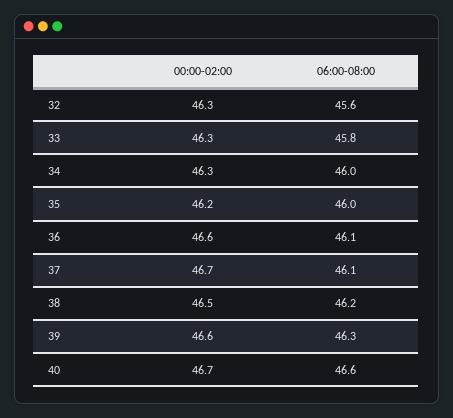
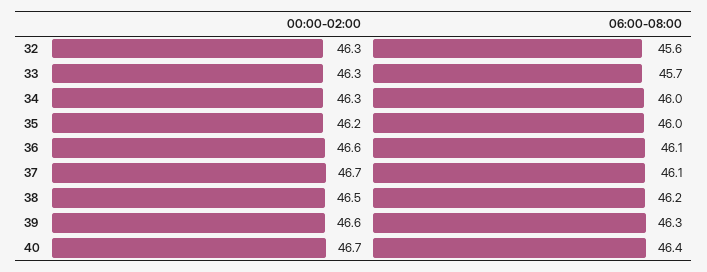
06:00-08:00, 33: 45.8 -> 45.7
06:00-08:00, 40: 46.6 -> 46.4

